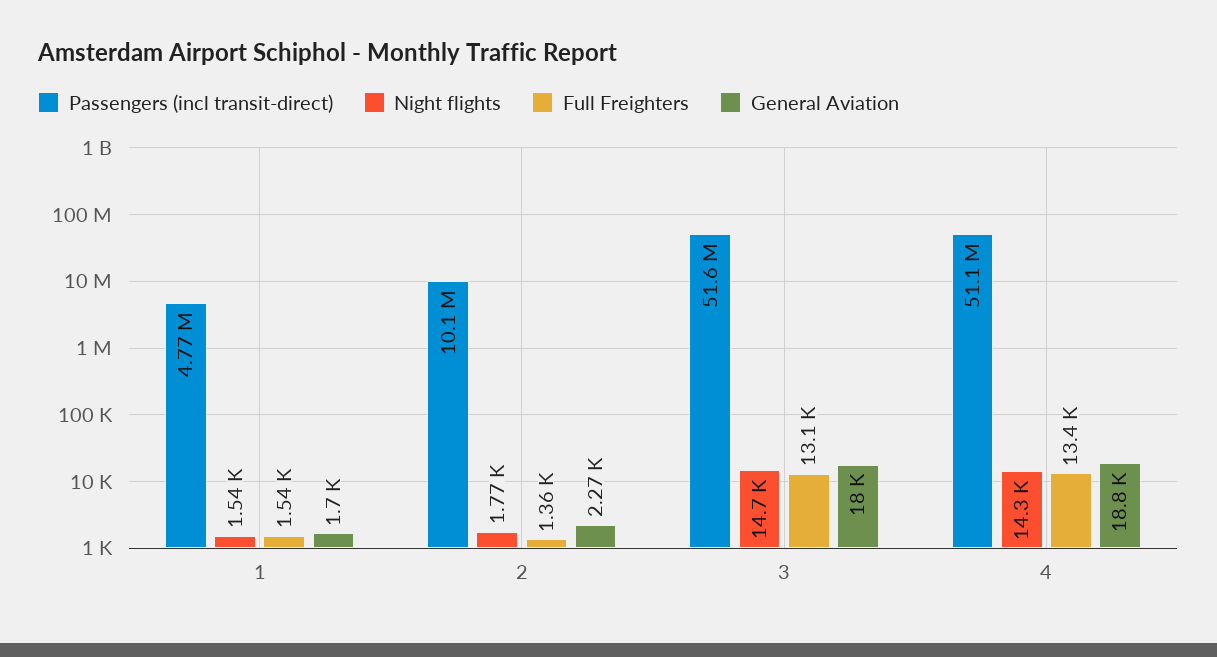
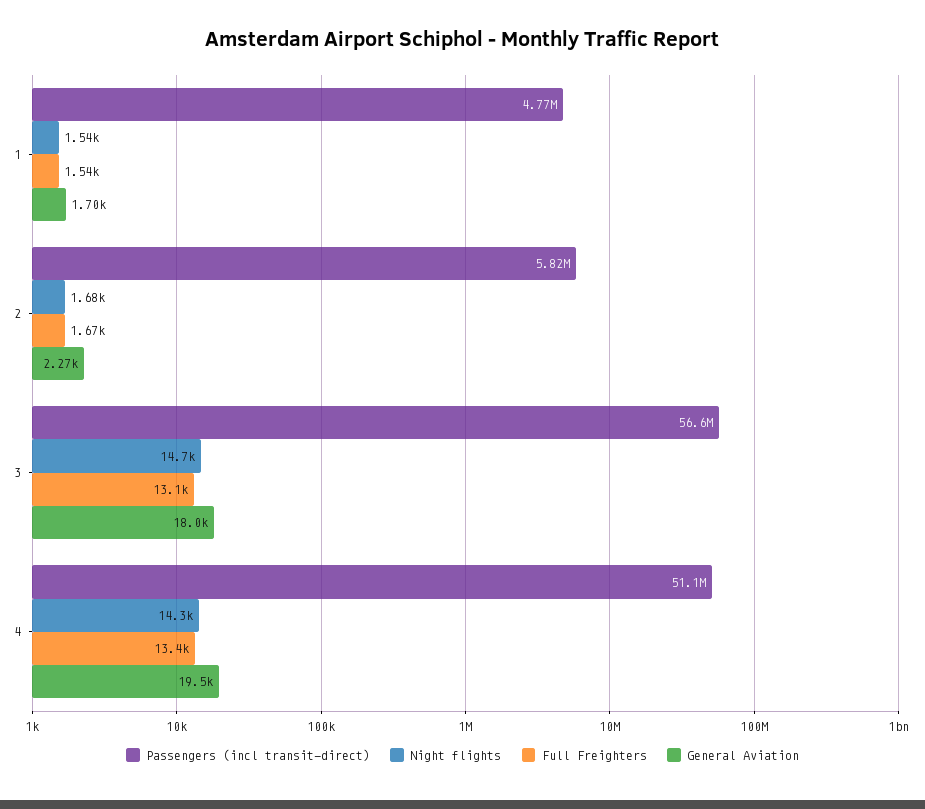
Passengers (incl transit-direct), 2: 10100000 -> 5820000
Night flights, 2: 1770 -> 1680
Full Freighters, 2: 1360 -> 1670
Passengers (incl transit-direct), 3: 51600000 -> 56600000
General Aviation, 4: 18800 -> 19500

